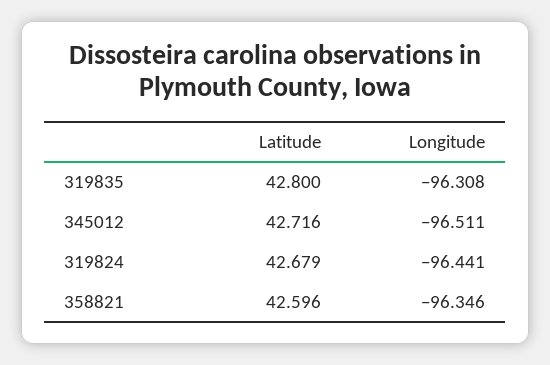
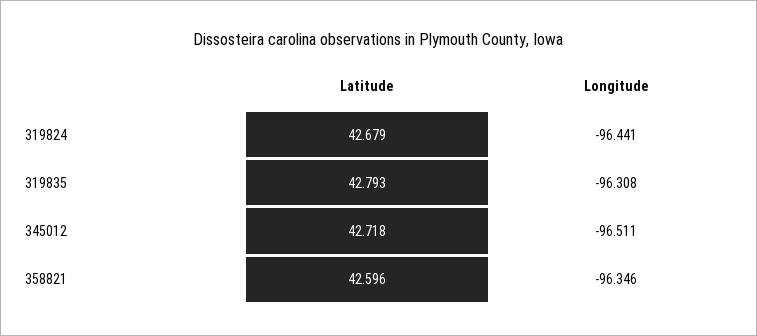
Latitude, 319835: 42.8 -> 42.793
Latitude, 345012: 42.716 -> 42.718

